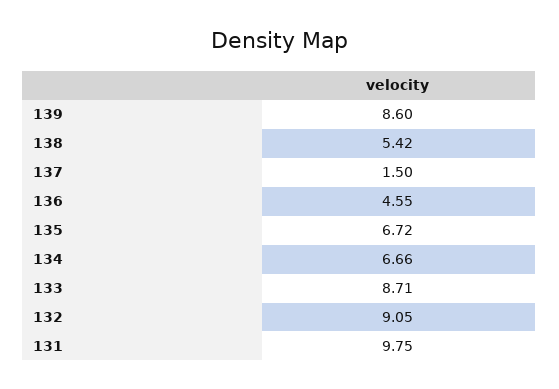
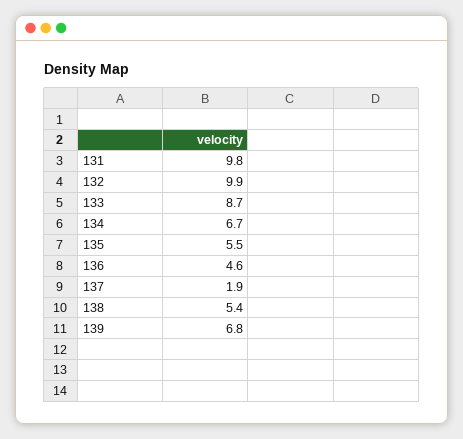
139: 8.6 -> 6.8
137: 1.5 -> 1.9
135: 6.72 -> 5.5
132: 9.05 -> 9.9

